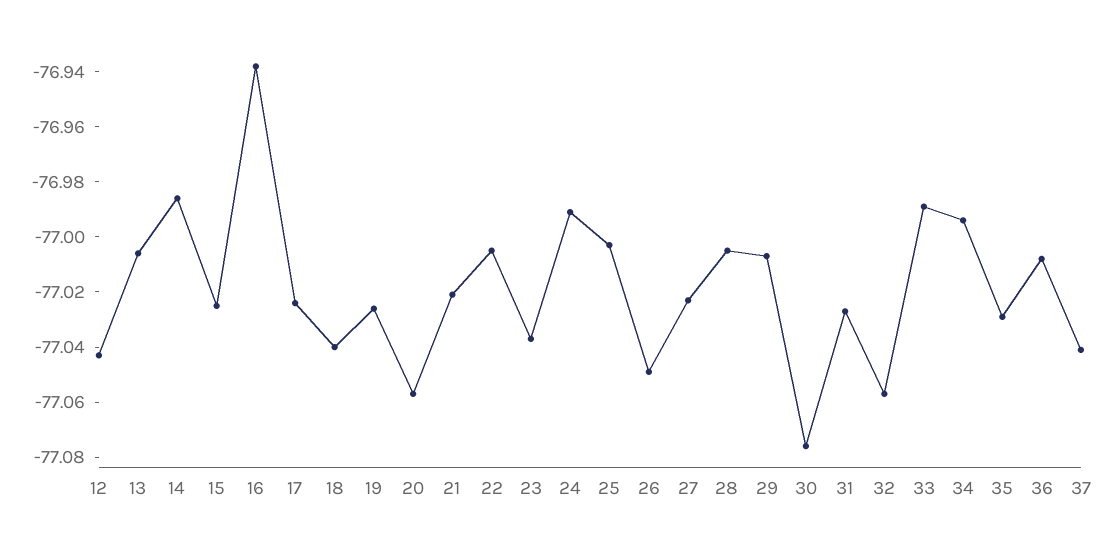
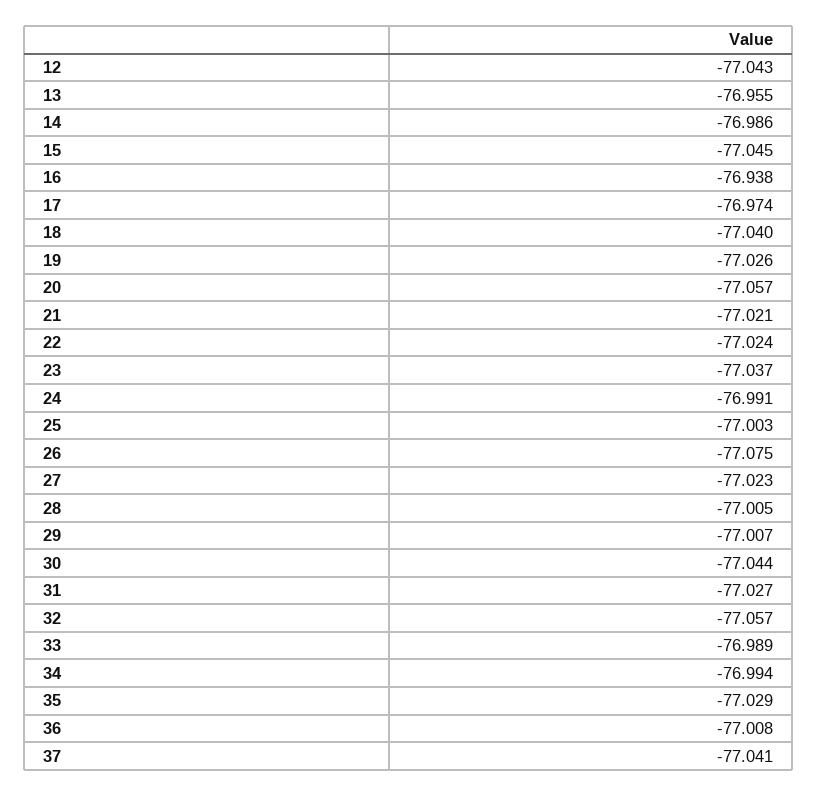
13: -77.005 -> -76.955
15: -77.025 -> -77.045
17: -77.025 -> -76.974
22: -77.005 -> -77.024
26: -77.05 -> -77.075
30: -77.075 -> -77.044

